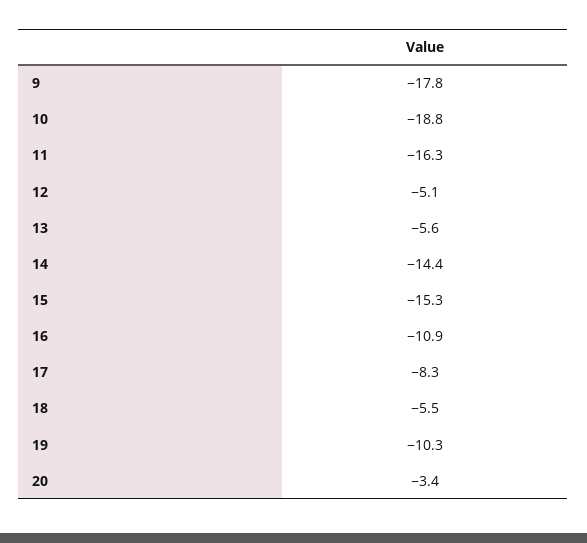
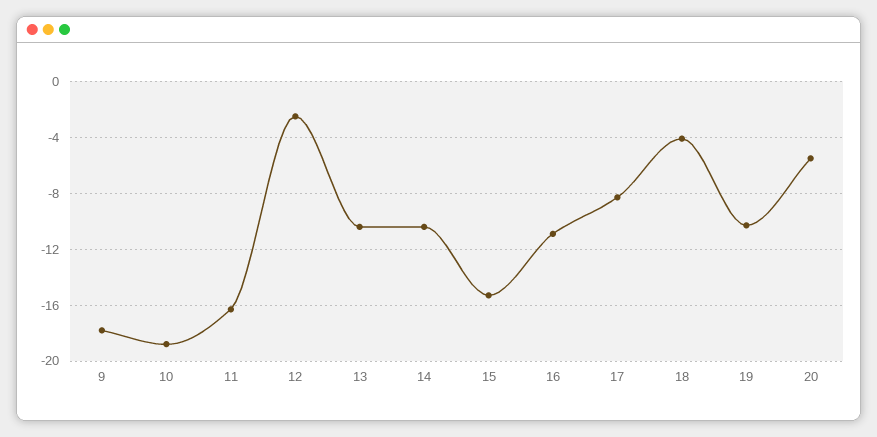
12: -5.1 -> -2.5
13: -5.6 -> -10.5
14: -14.4 -> -10.5
18: -5.5 -> -4
20: -3.4 -> -5.5

